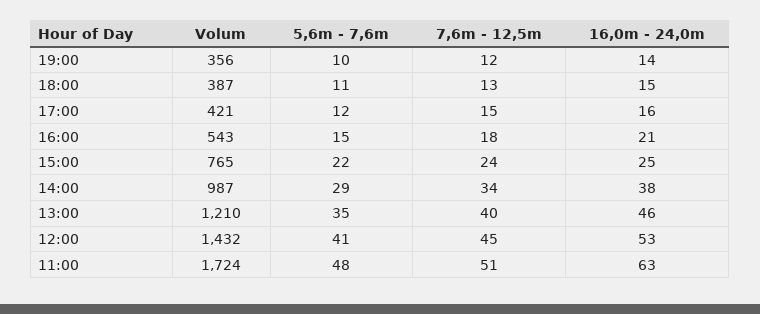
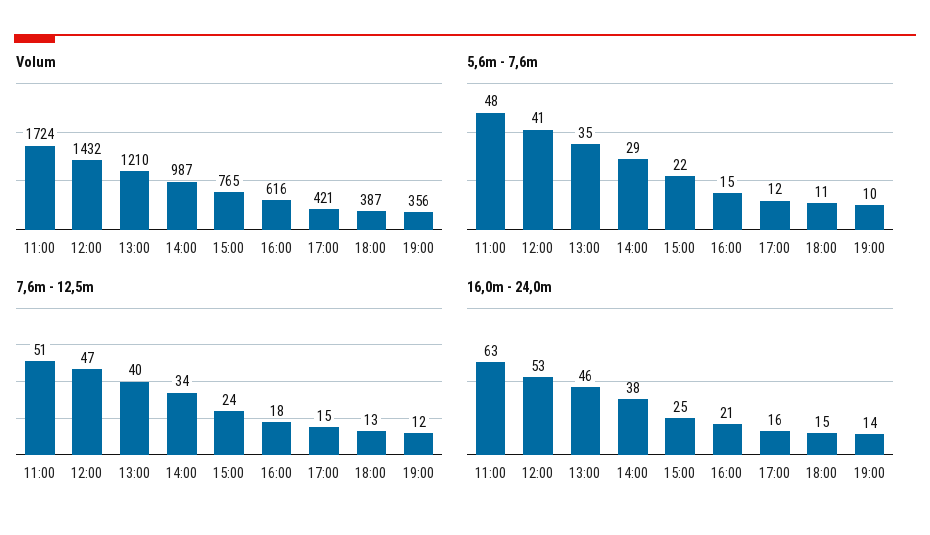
Volum, 16:00: 543 -> 616
7,6m - 12,5m, 12:00: 45 -> 47

